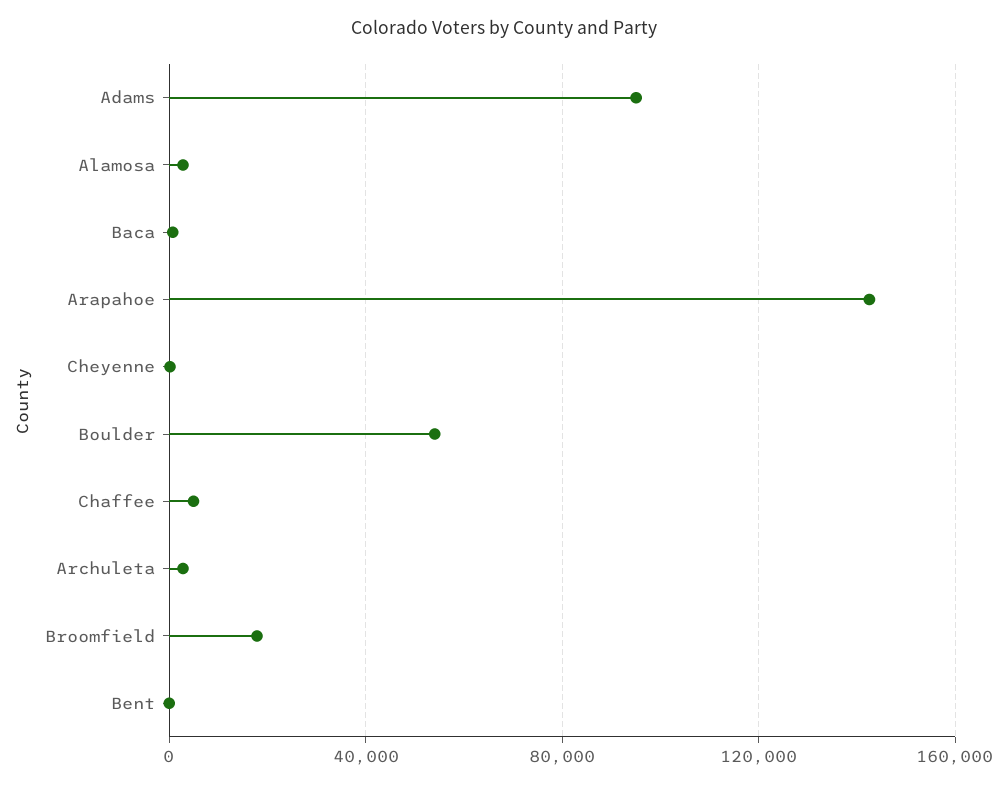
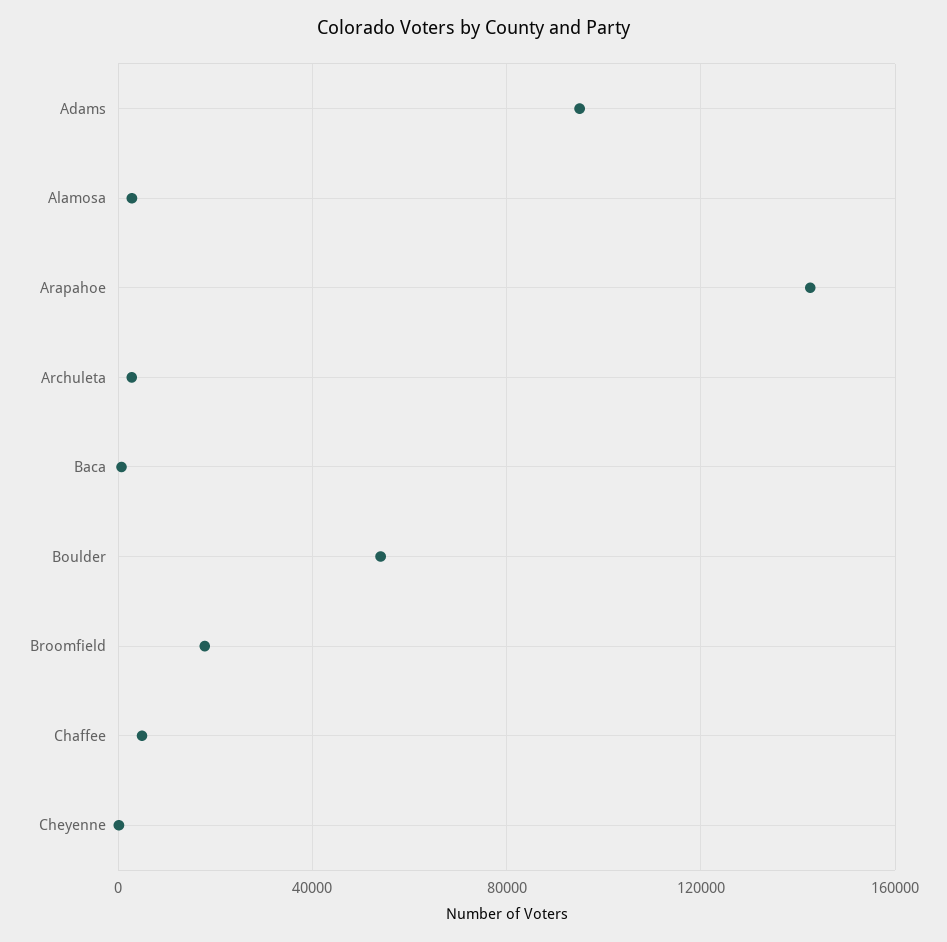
Bent: 0 -> none

